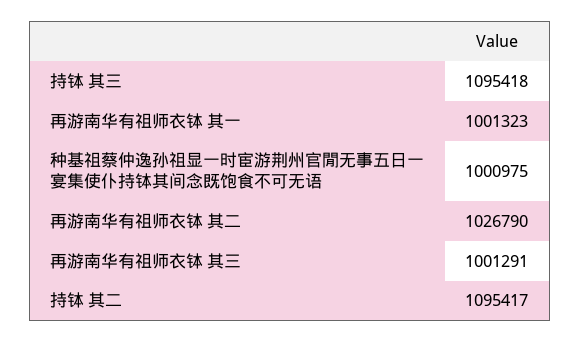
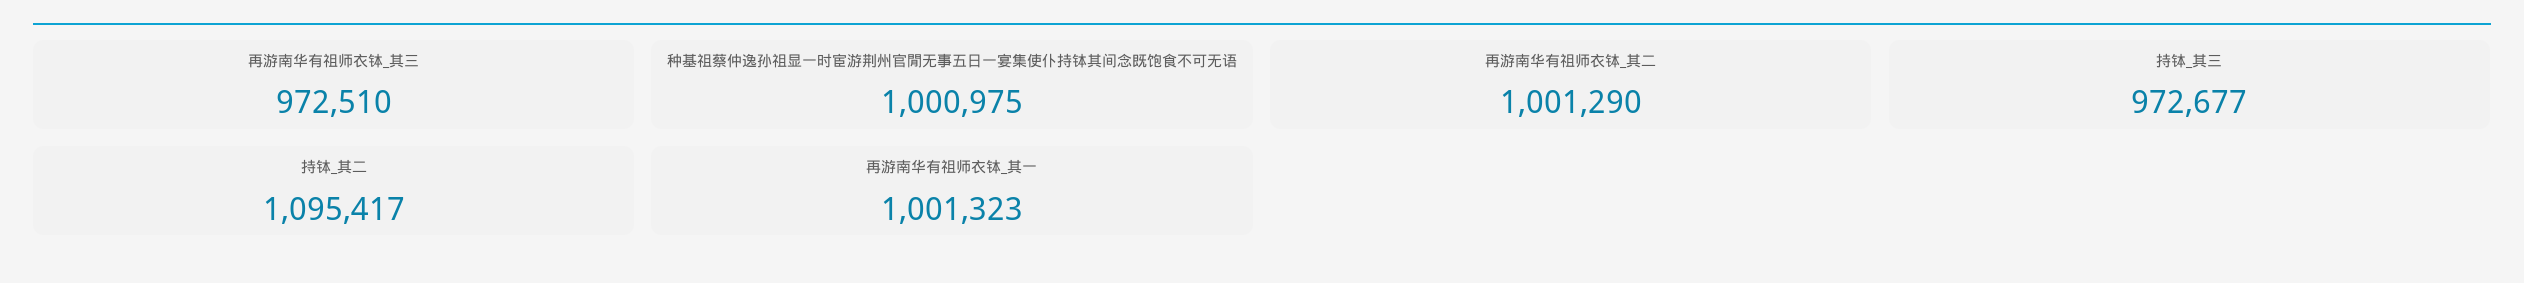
持钵 其三: 1095418 -> 972677
再游南华有祖师衣钵 其二: 1026790 -> 1001290
再游南华有祖师衣钵 其三: 1001291 -> 972510

